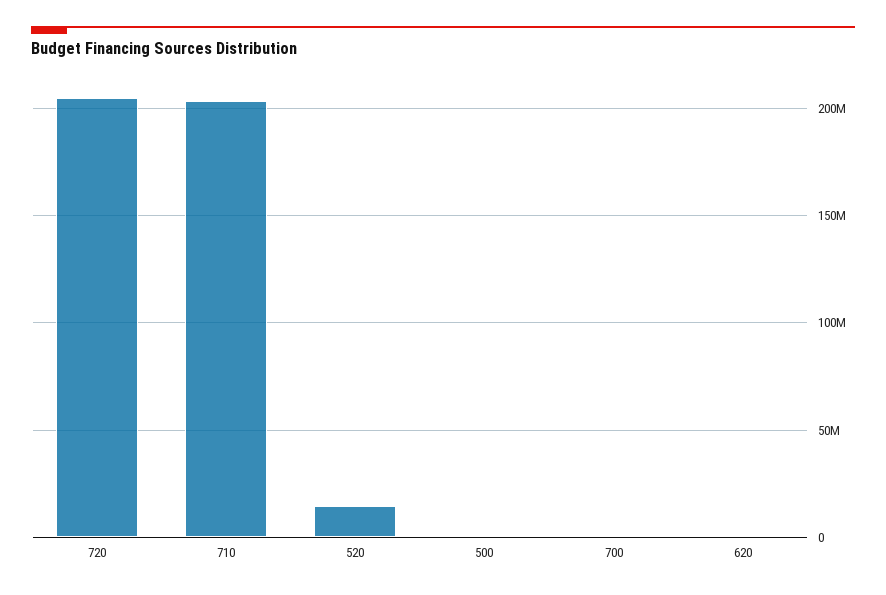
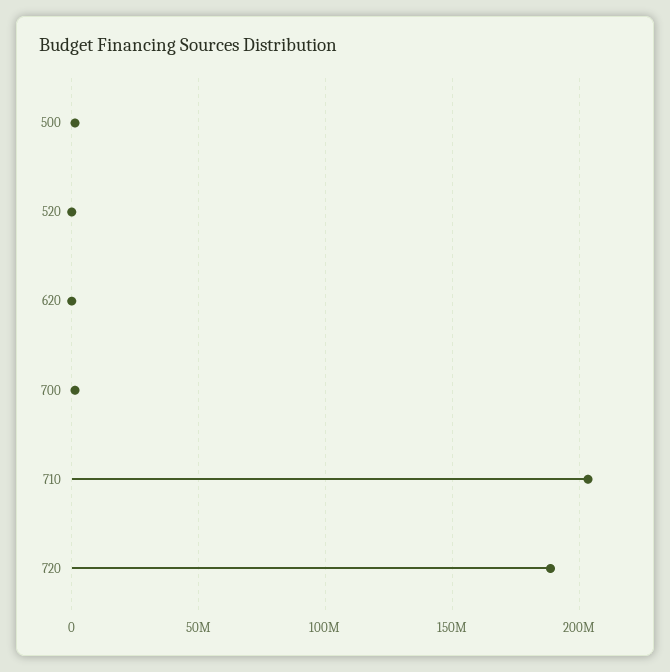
720: 205000000 -> 190000000
520: 15000000 -> 0

